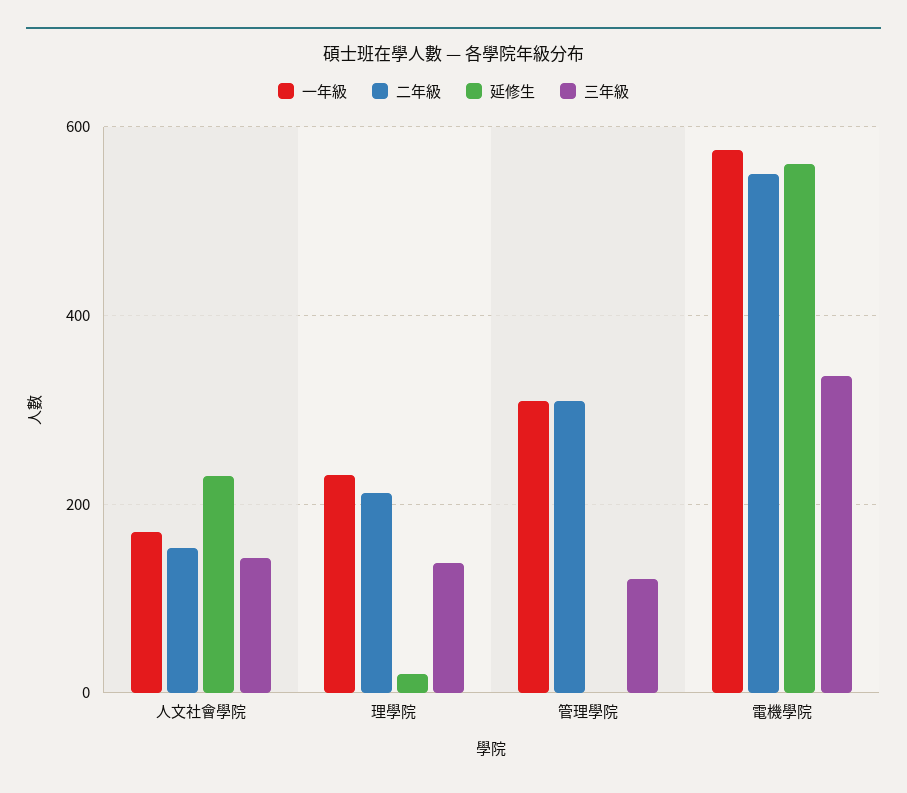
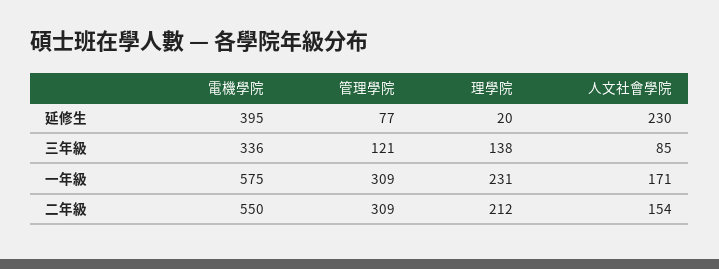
三年級, 人文社會學院: 140 -> 85
延修生, 管理學院: 0 -> 77
延修生, 電機學院: 560 -> 395

